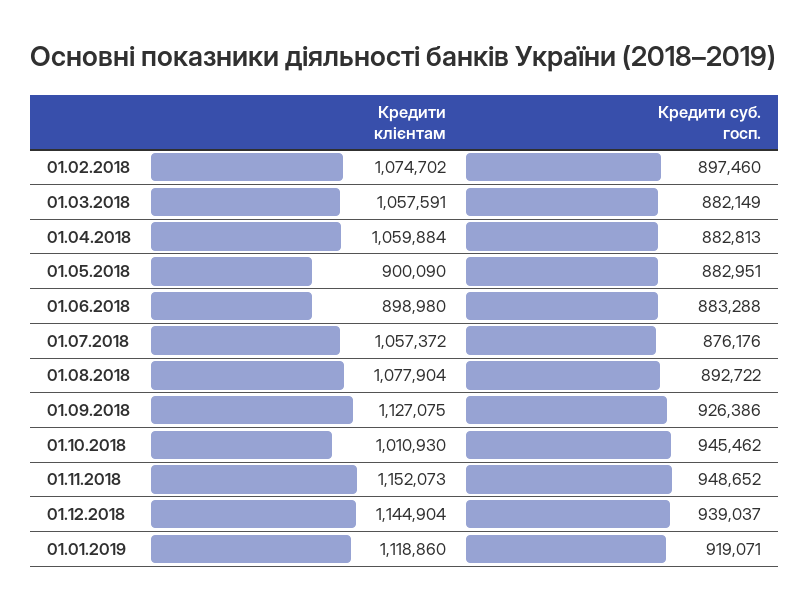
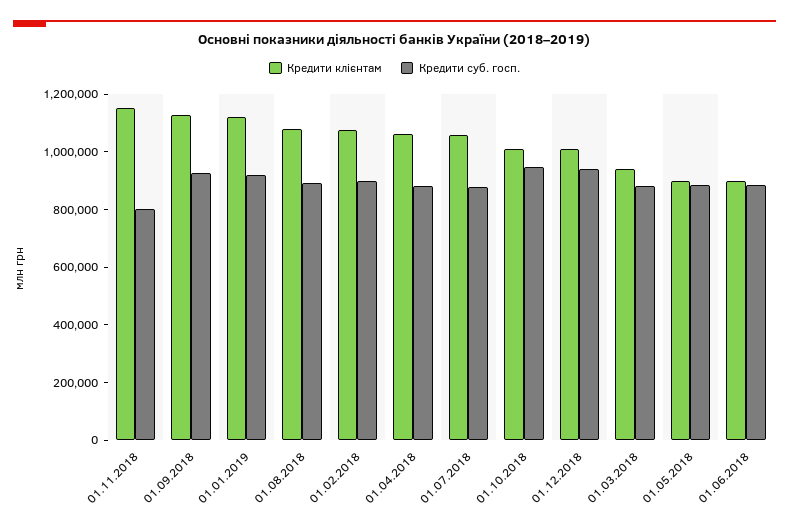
Кредити клієнтам, 01.03.2018: 1057591 -> 950000
Кредити суб. госп., 01.11.2018: 948652 -> 800000
Кредити клієнтам, 01.12.2018: 1144904 -> 1000000

